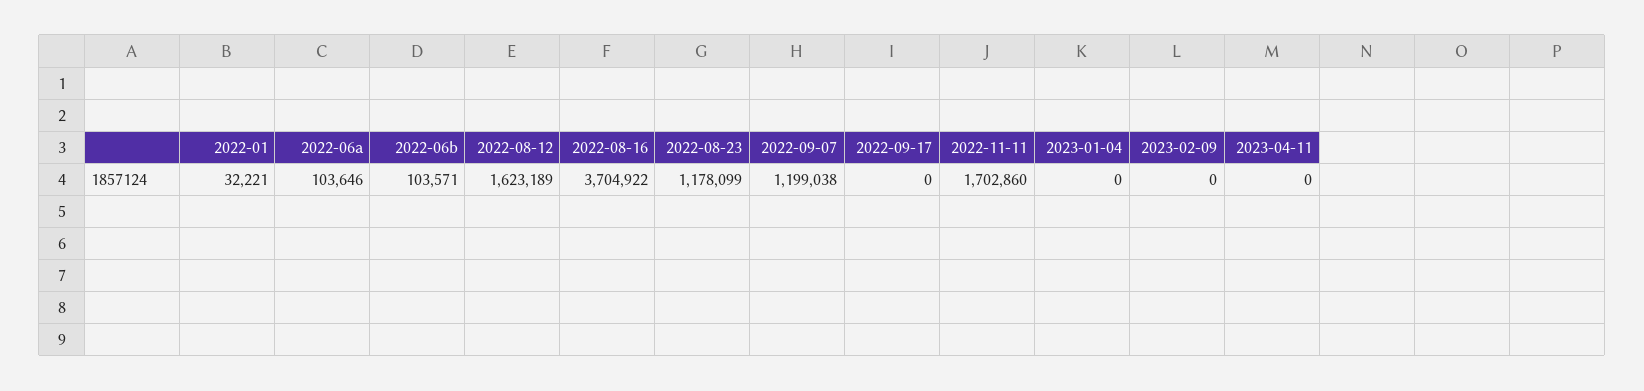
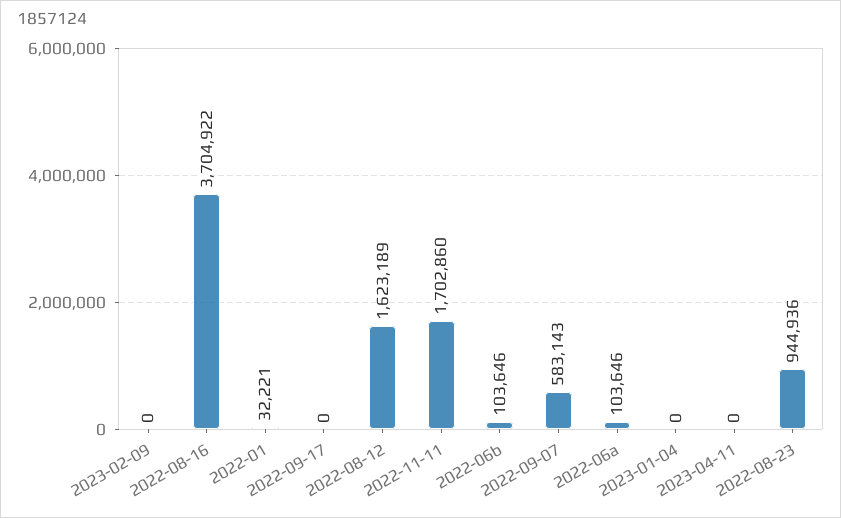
2022-06b: 103571 -> 103646
2022-08-23: 1178099 -> 944936
2022-09-07: 1199038 -> 583143

